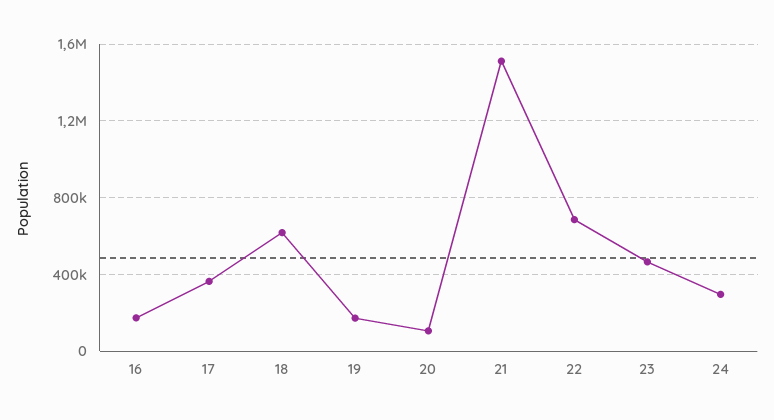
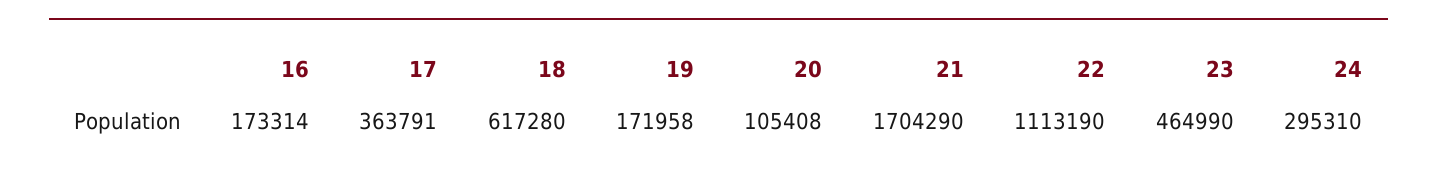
21: 1500000 -> 1704290
22: 700000 -> 1113190

